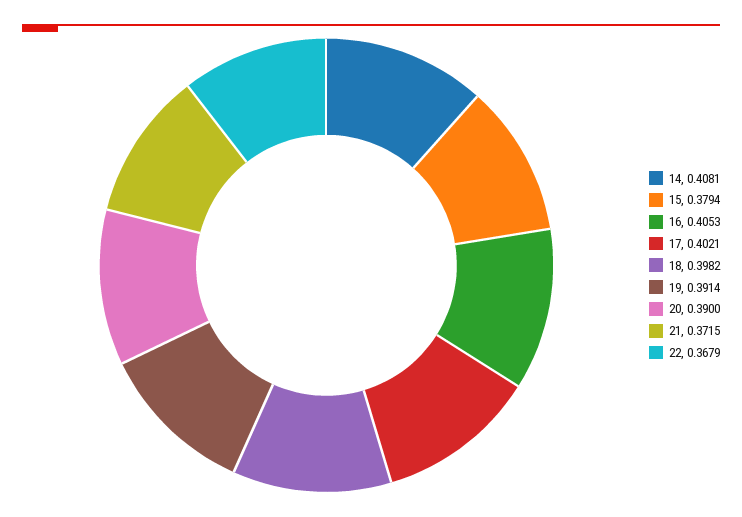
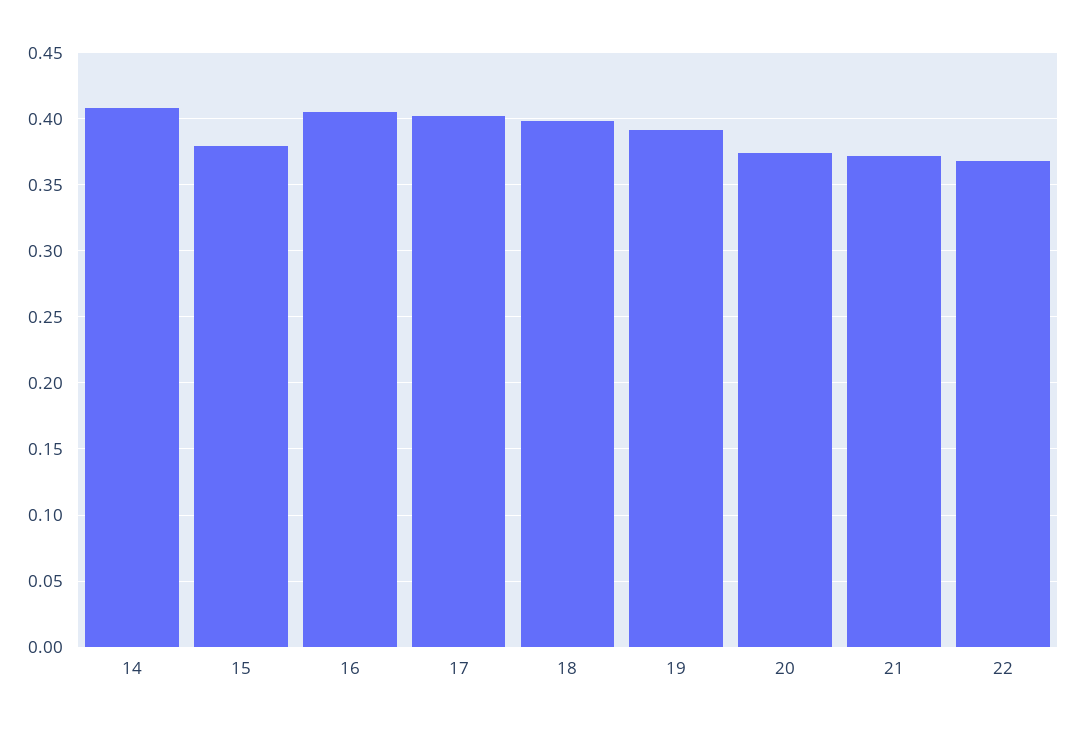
20: 0.39 -> 0.375

